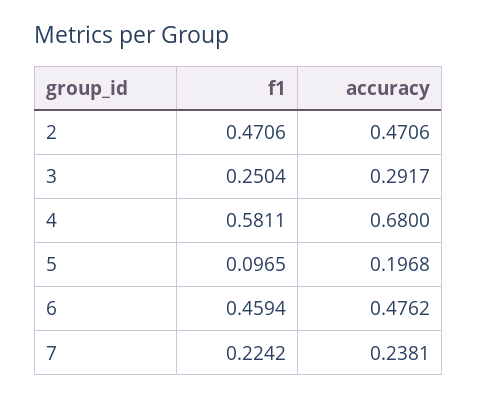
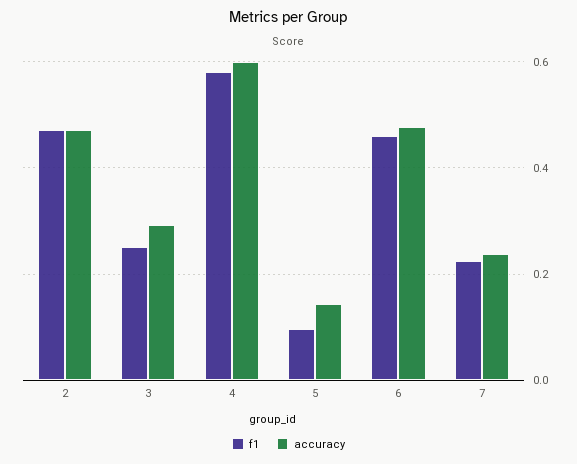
accuracy, 4: 0.68 -> 0.6
accuracy, 5: 0.1968 -> 0.14

